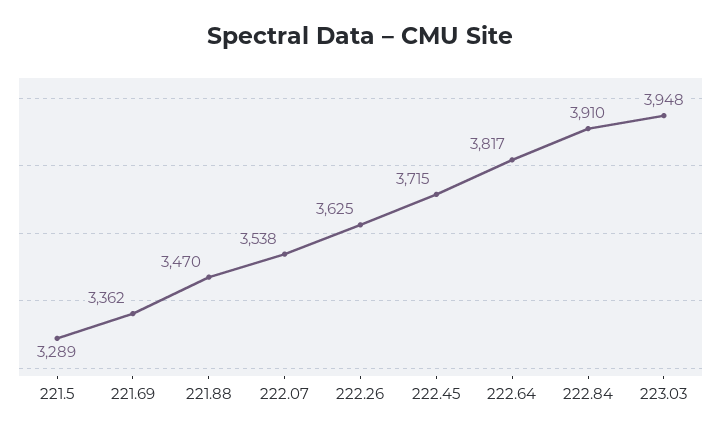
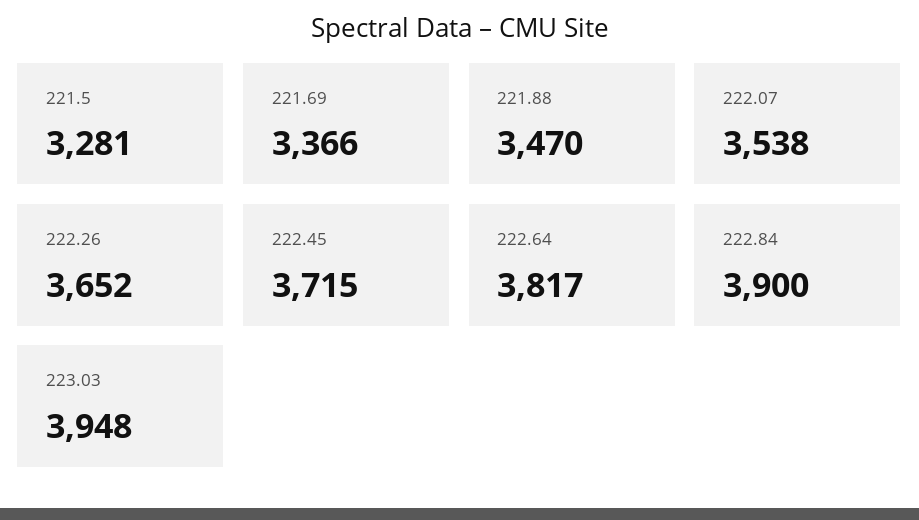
221.5: 3289 -> 3281
221.69: 3362 -> 3366
222.26: 3625 -> 3652
222.84: 3910 -> 3900

